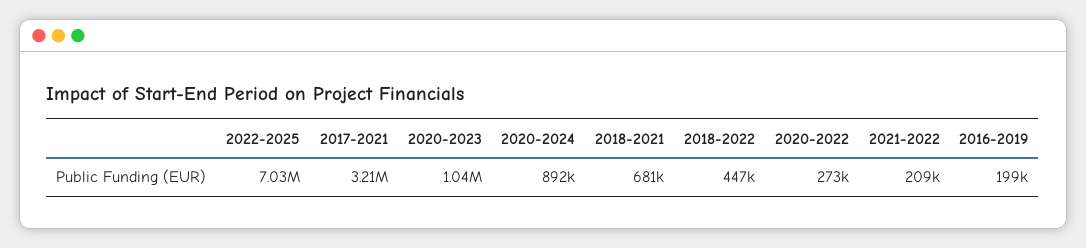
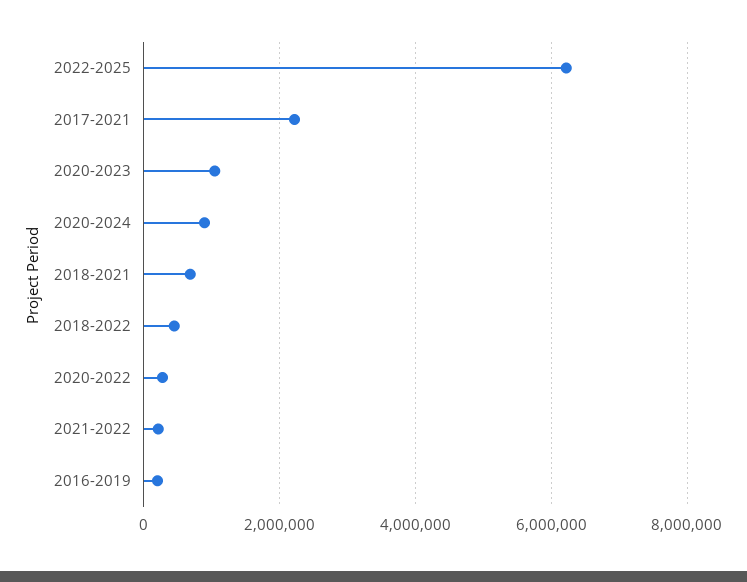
2022-2025: 7030000 -> 6200000
2017-2021: 3210000 -> 2200000

